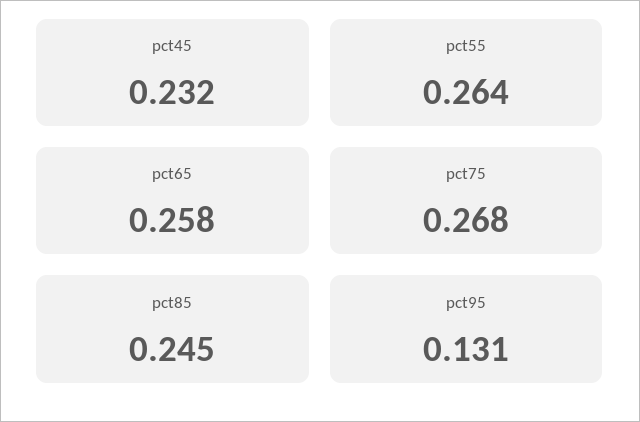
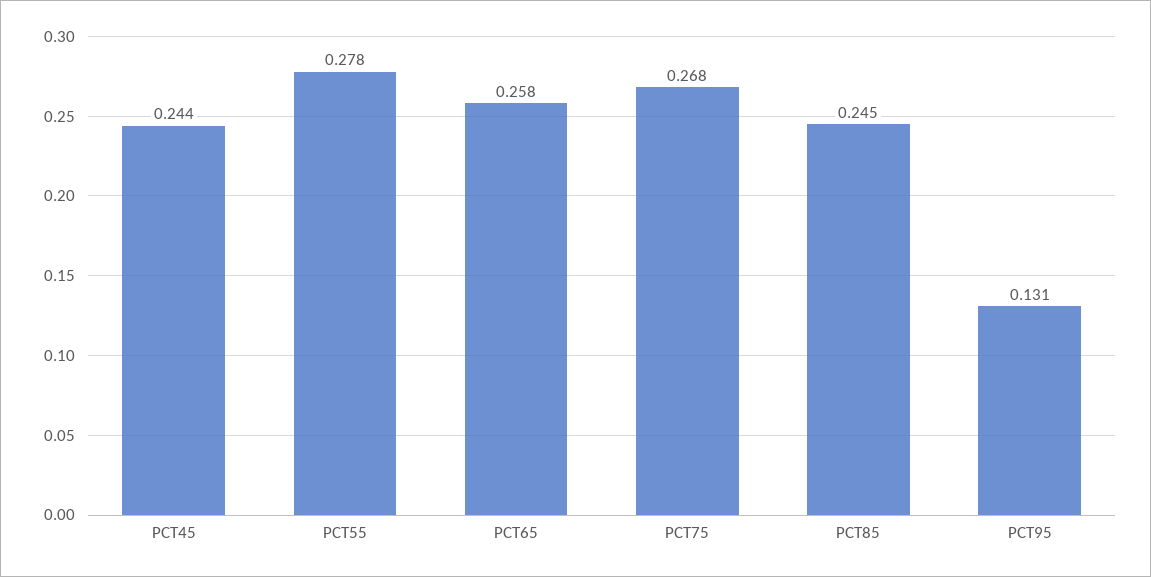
pct45: 0.232 -> 0.244
pct55: 0.264 -> 0.278

